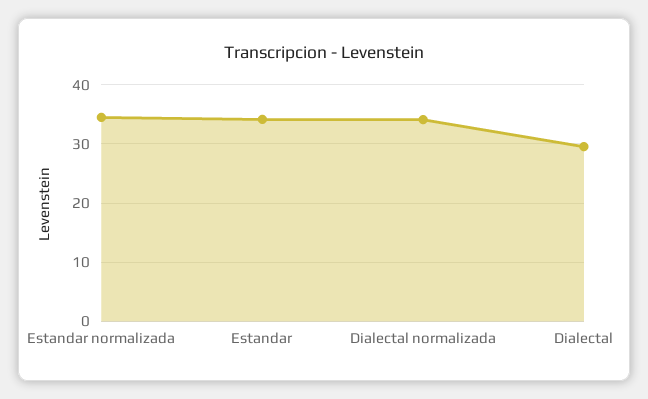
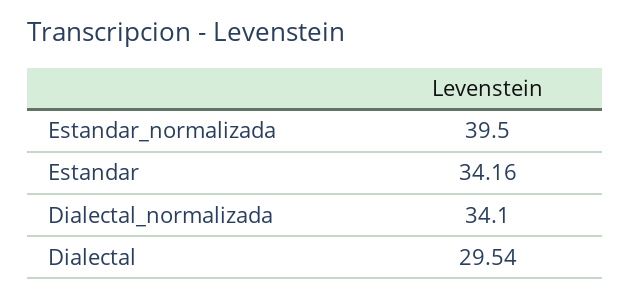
Estandar normalizada: 34 -> 39.5

